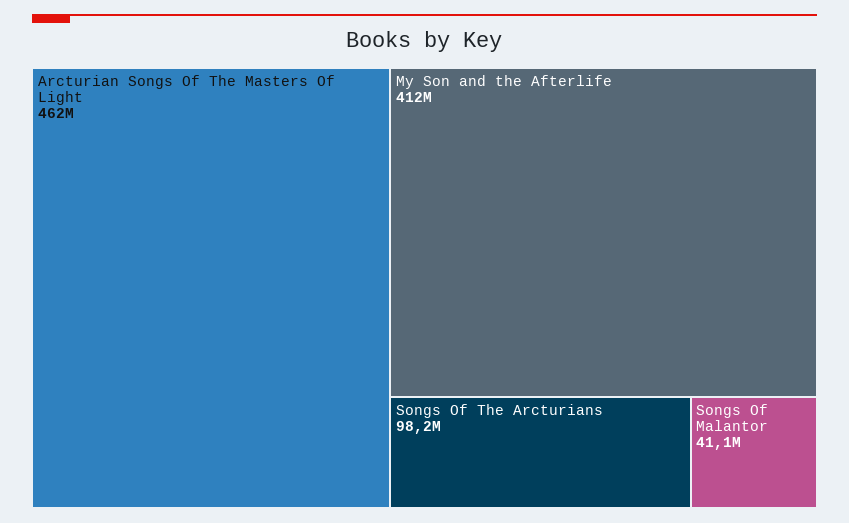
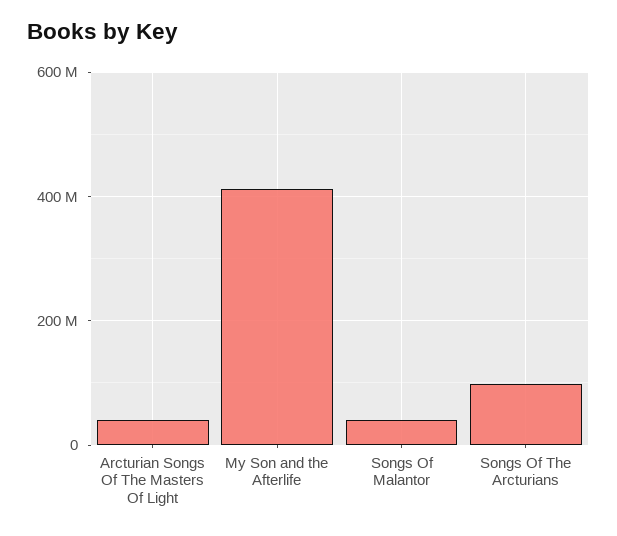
Arcturian Songs Of The Masters Of Light: 462000000 -> 40000000

